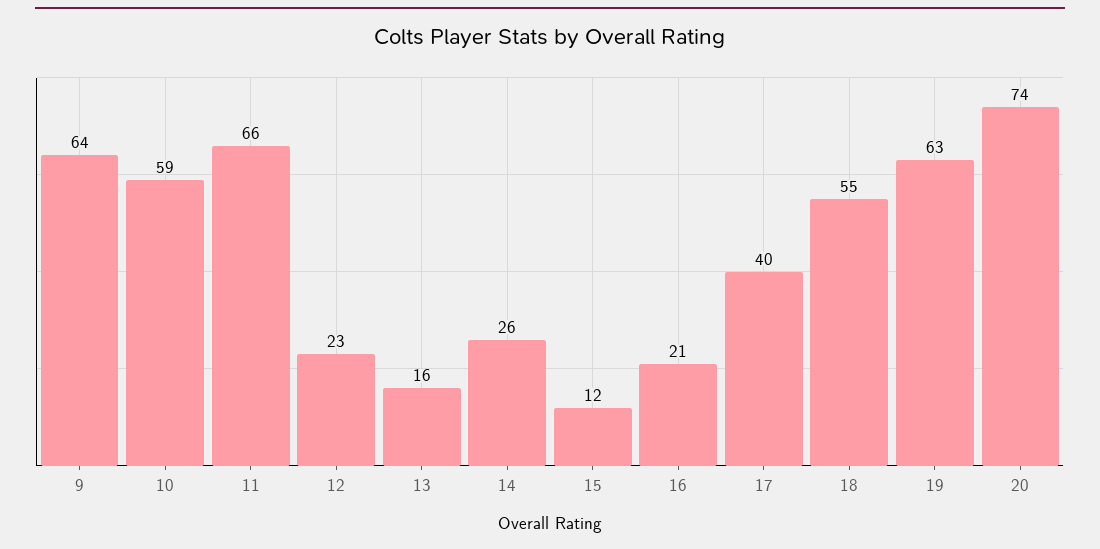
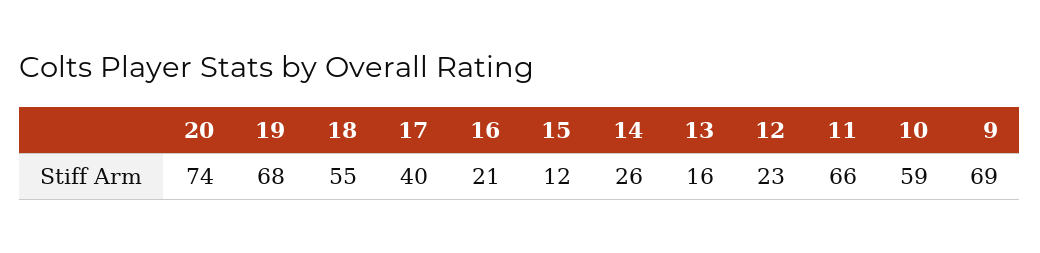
9: 64 -> 69
19: 63 -> 68

